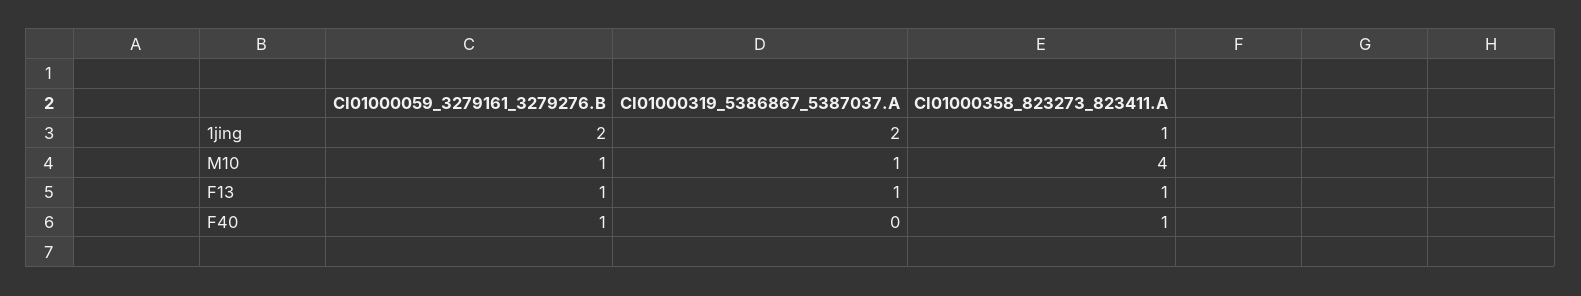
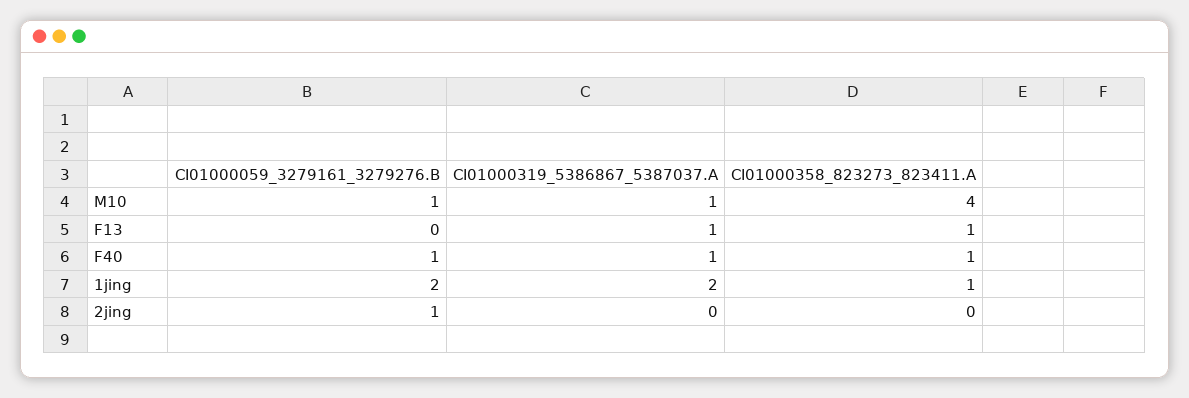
CI01000059_3279161_3279276.B, F13: 1 -> 0
CI01000319_5386867_5387037.A, F40: 0 -> 1
CI01000059_3279161_3279276.B, 2jing: none -> 1
CI01000319_5386867_5387037.A, 2jing: none -> 0
CI01000358_823273_823411.A, 2jing: none -> 0

